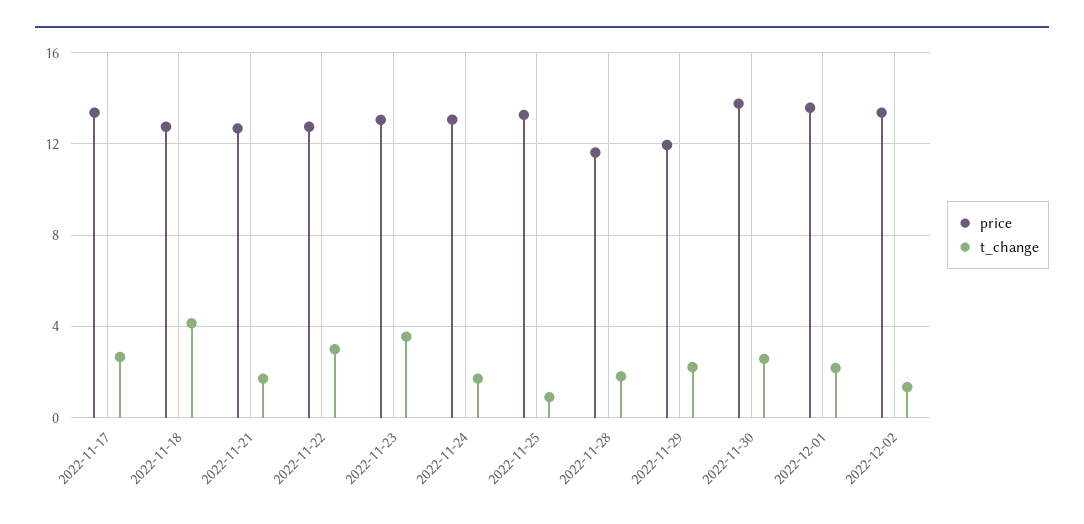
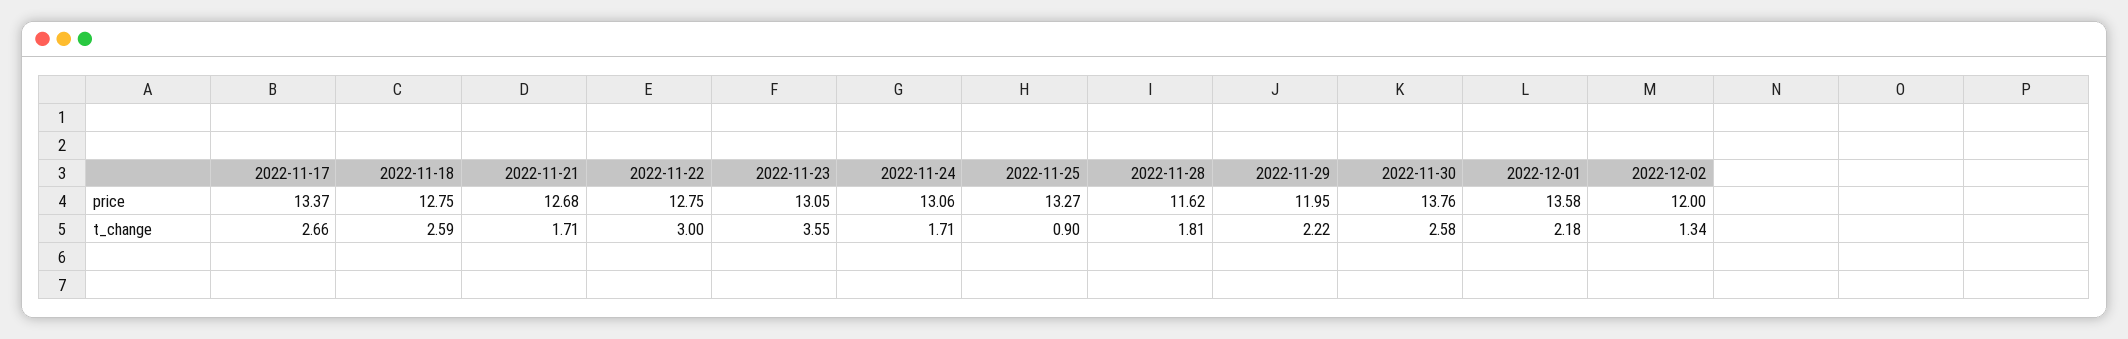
t_change, 2022-11-18: 4 -> 2.59
price, 2022-12-02: 13.5 -> 12

